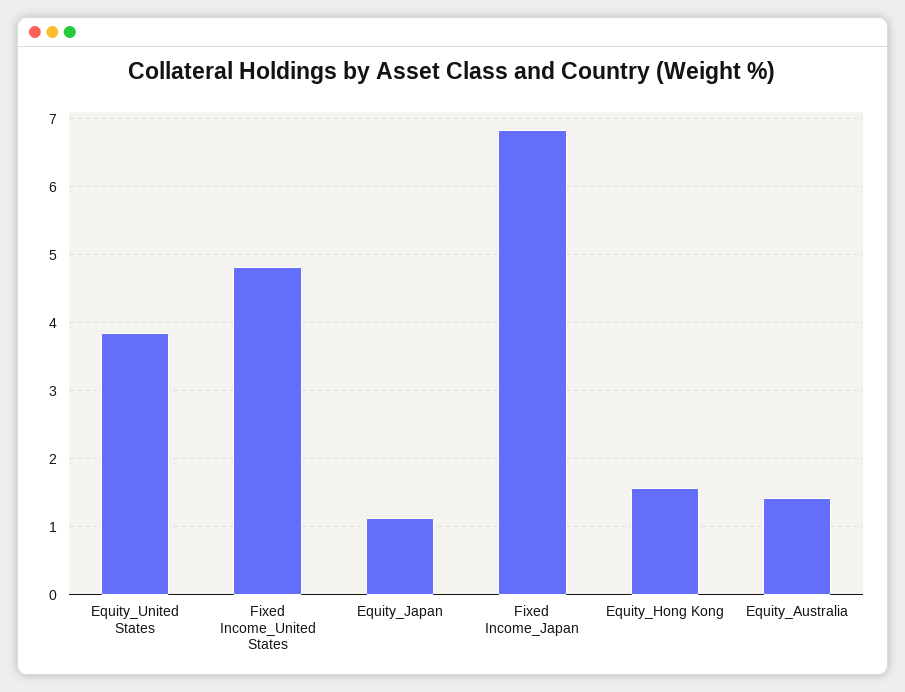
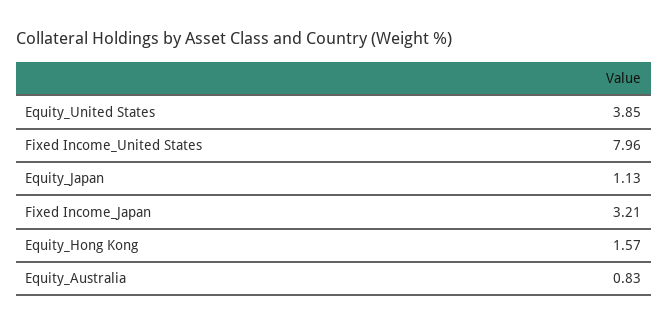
Fixed Income_United States: 4.8 -> 7.96
Fixed Income_Japan: 6.8 -> 3.21
Equity_Australia: 1.4 -> 0.83

